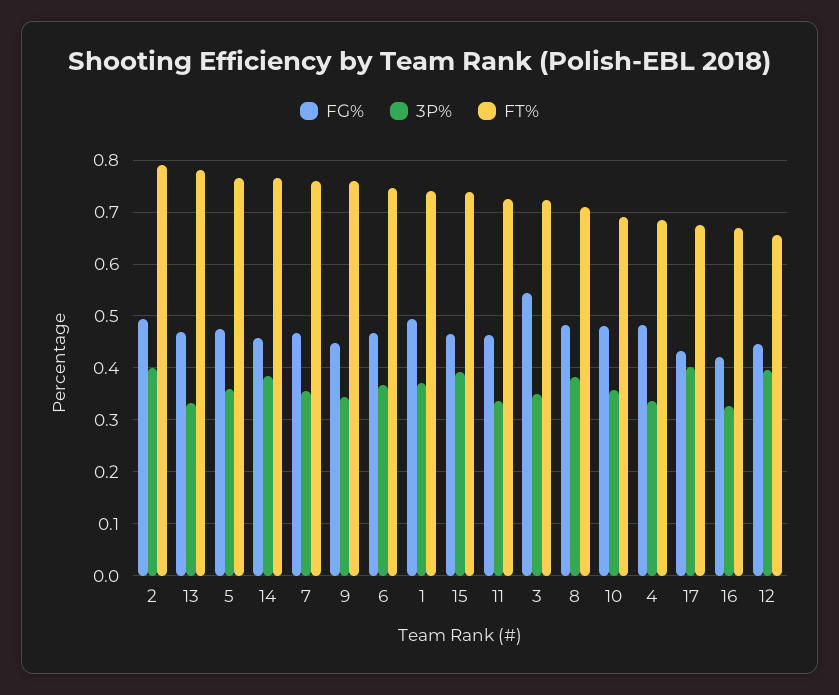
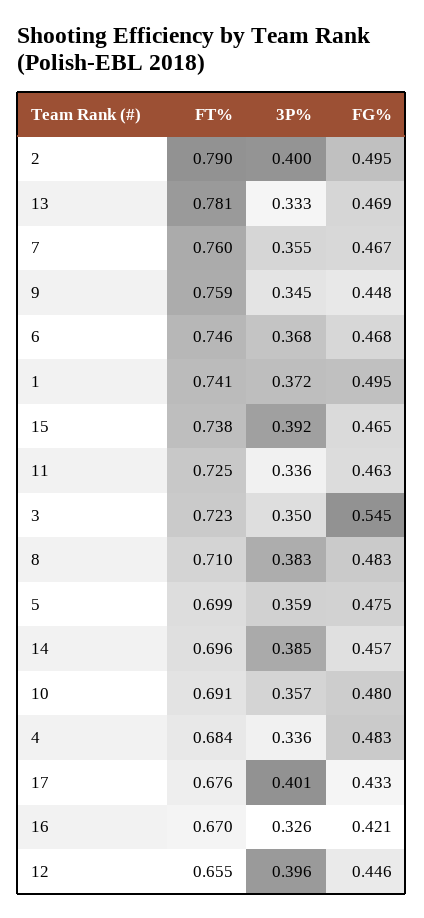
FT%, 5: 0.76 -> 0.699
FT%, 14: 0.76 -> 0.696

